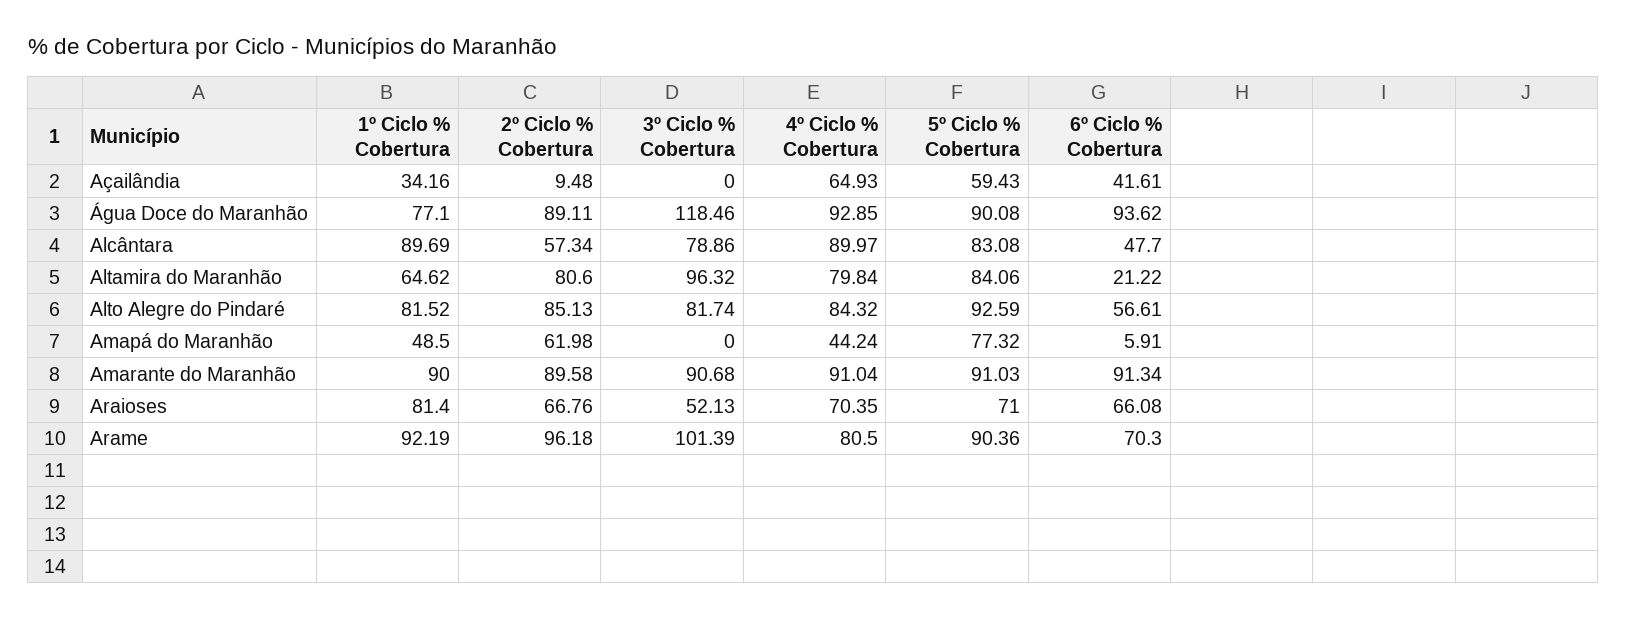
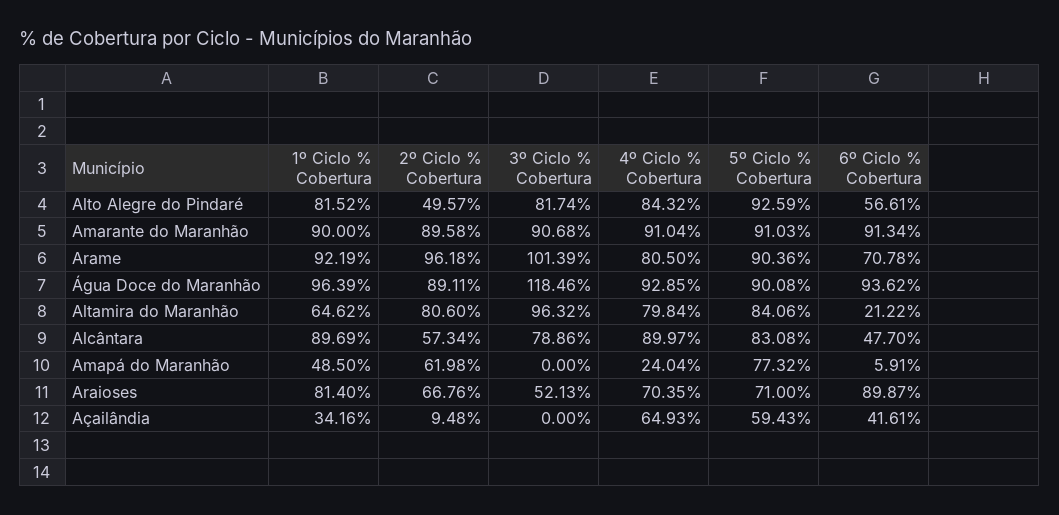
1º Ciclo % Cobertura, Água Doce do Maranhão: 77.1 -> 96.39
2º Ciclo % Cobertura, Alto Alegre do Pindaré: 85.13 -> 49.57
4º Ciclo % Cobertura, Amapá do Maranhão: 44.24 -> 24.04
6º Ciclo % Cobertura, Araioses: 66.08 -> 89.87
6º Ciclo % Cobertura, Arame: 70.3 -> 70.78

